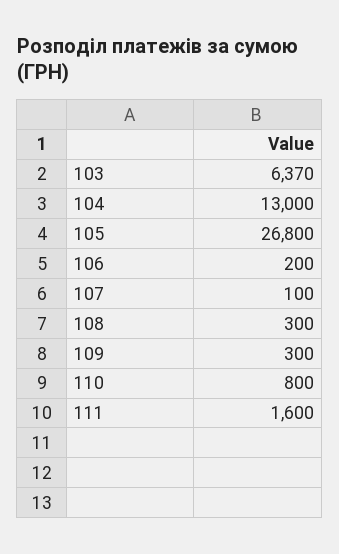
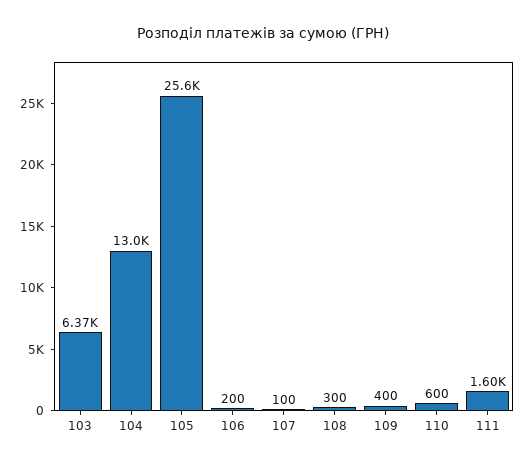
105: 26800 -> 25600
109: 300 -> 400
110: 800 -> 600

